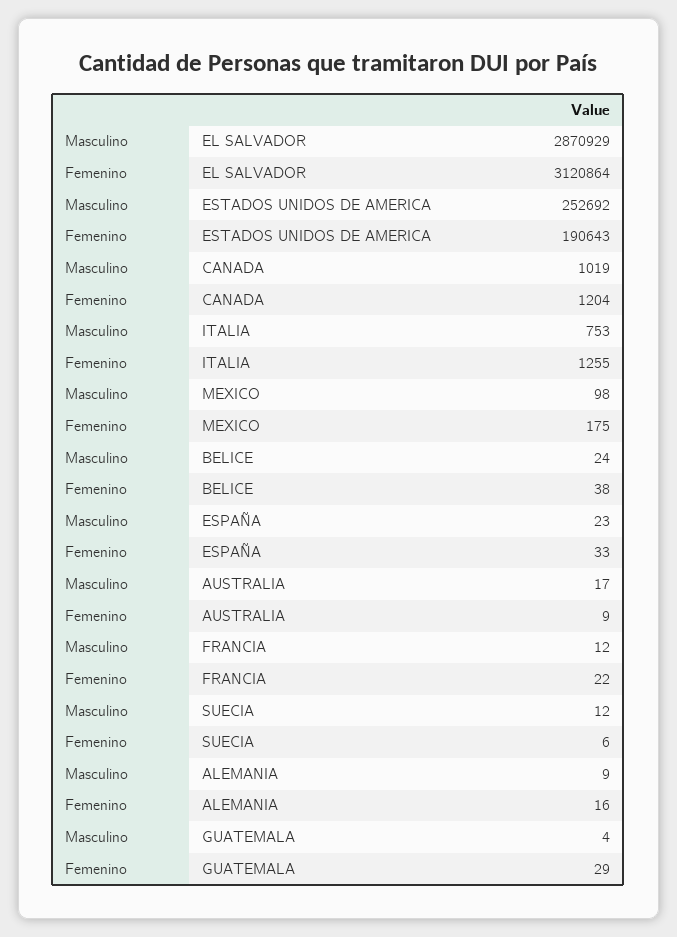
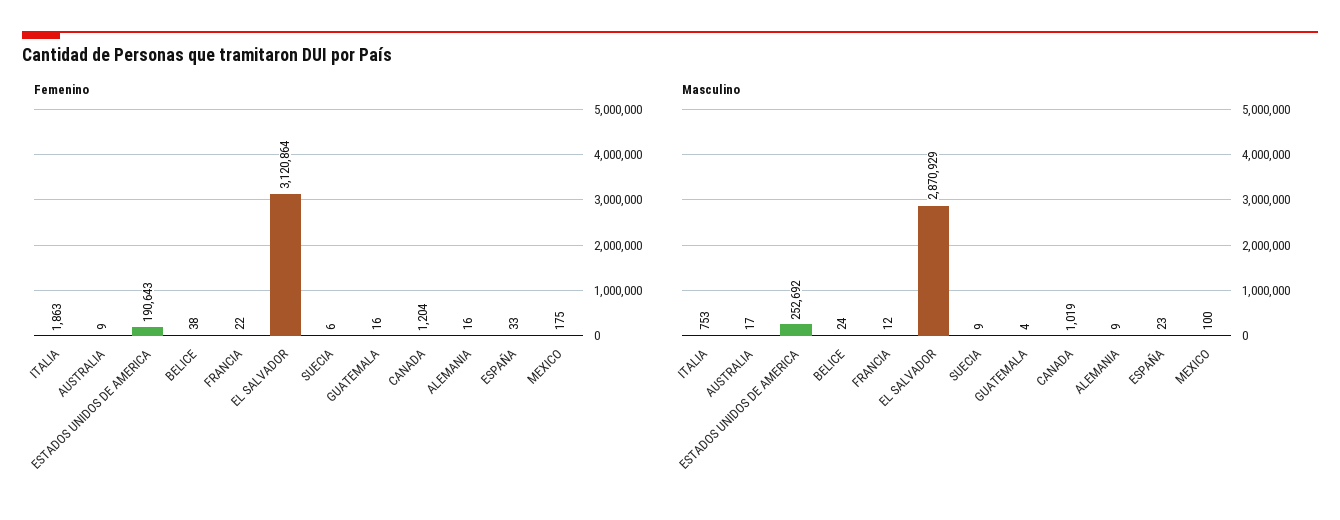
Femenino, ITALIA: 1255 -> 1863
Masculino, MEXICO: 98 -> 100
Masculino, SUECIA: 12 -> 9
Femenino, GUATEMALA: 29 -> 16

